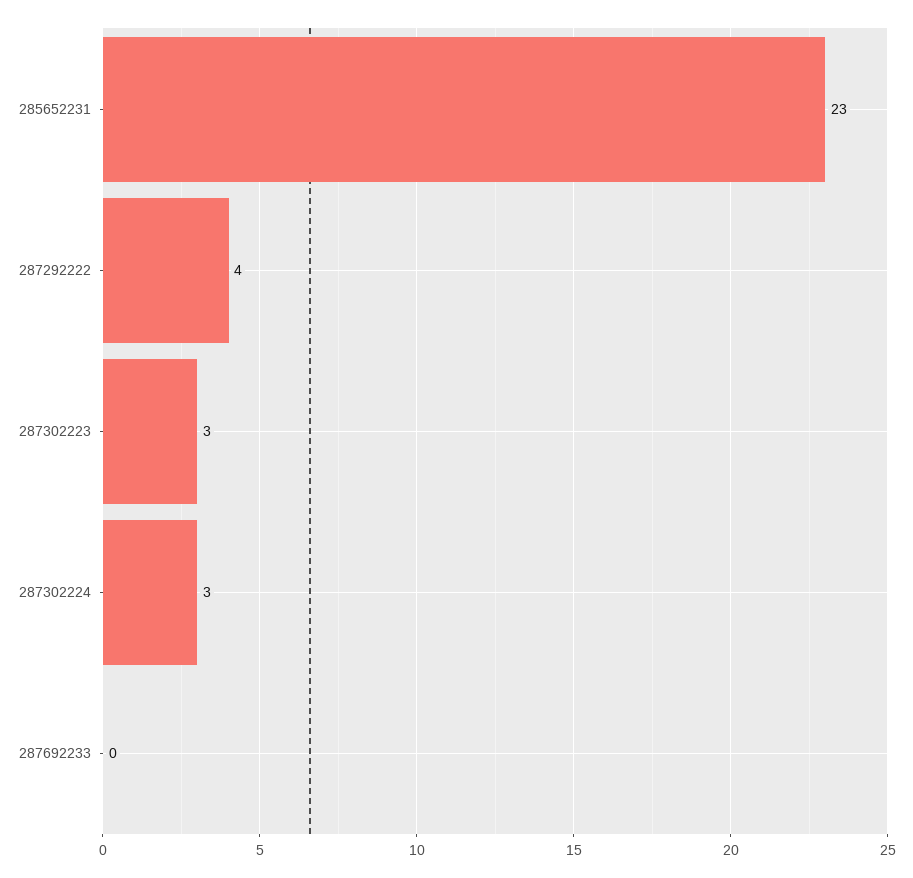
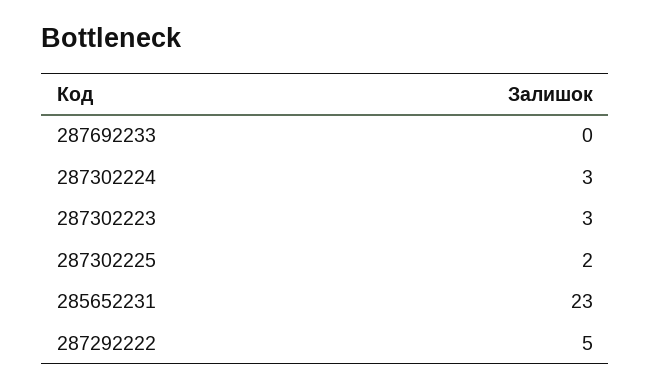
287292222: 4 -> 5
287302225: none -> 2

